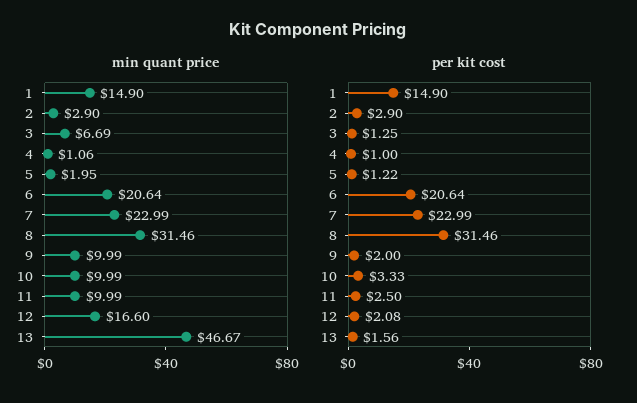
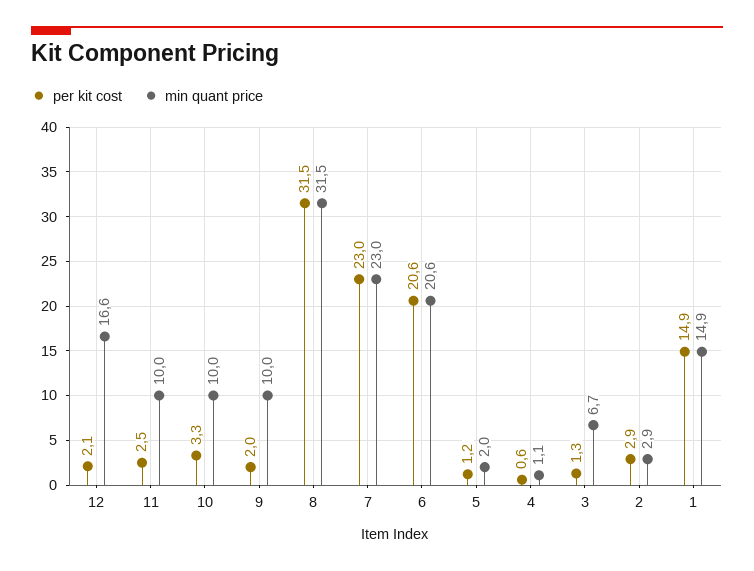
min quant price, 13: 46.67 -> none
per kit cost, 4: 1 -> 0.6
per kit cost, 13: 1.56 -> none

